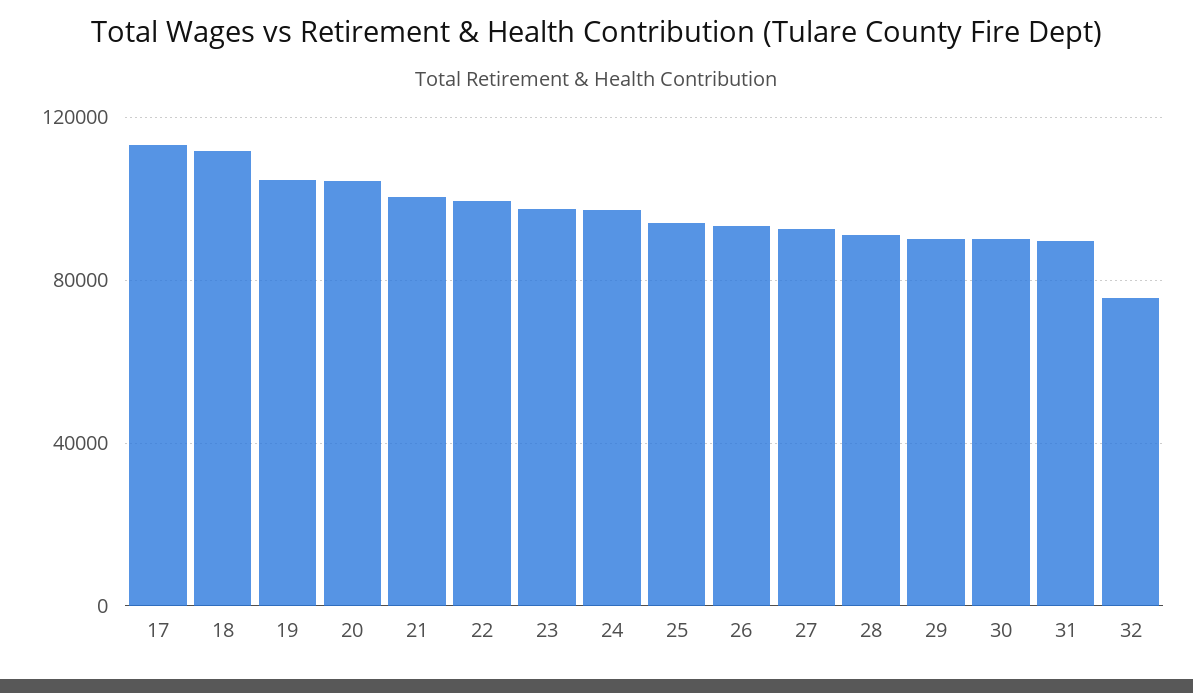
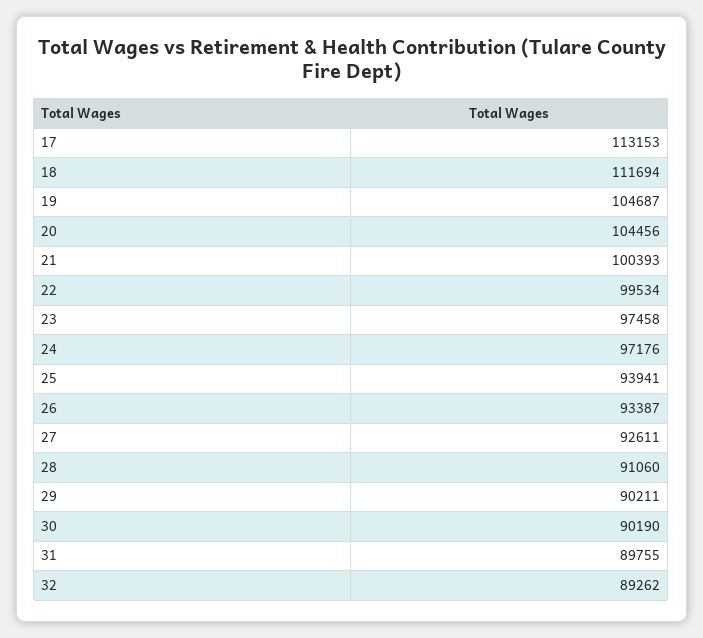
32: 75000 -> 89262

